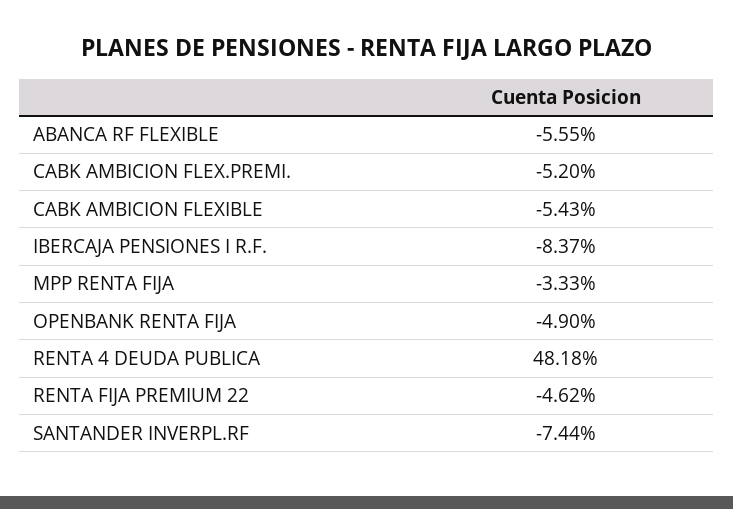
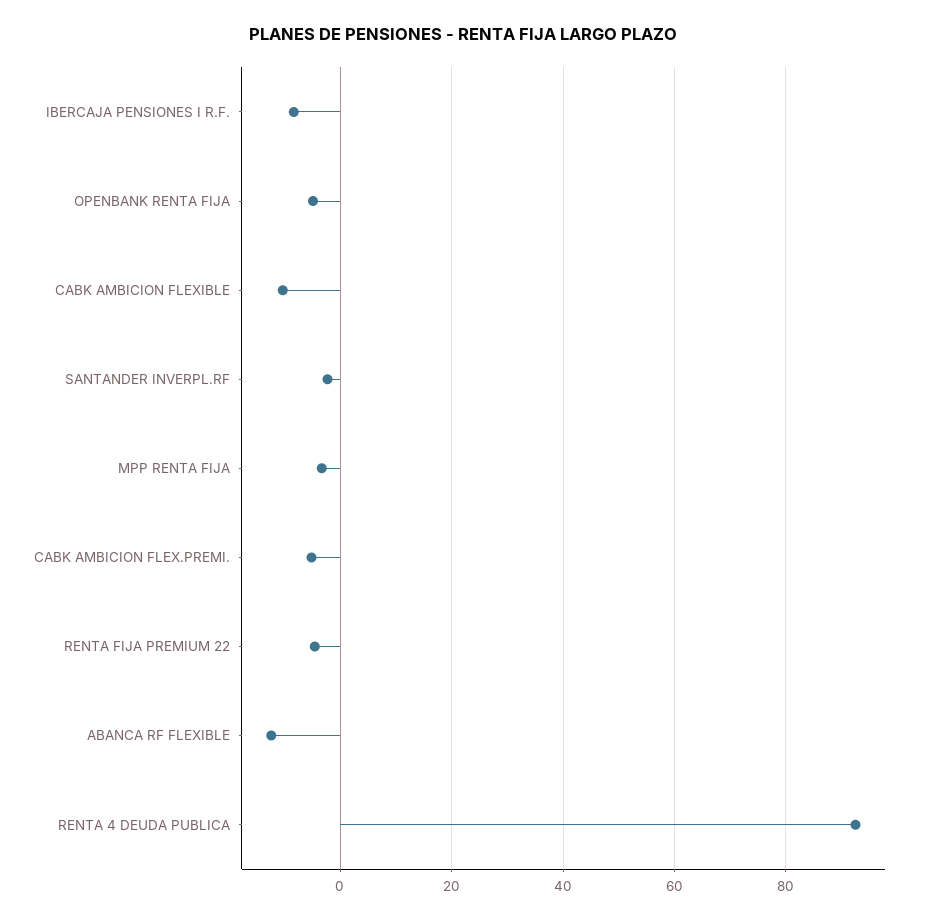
ABANCA RF FLEXIBLE: -5.55 -> -12
CABK AMBICION FLEXIBLE: -5.43 -> -10
RENTA 4 DEUDA PUBLICA: 48.18 -> 92
SANTANDER INVERPL.RF: -7.44 -> -2

